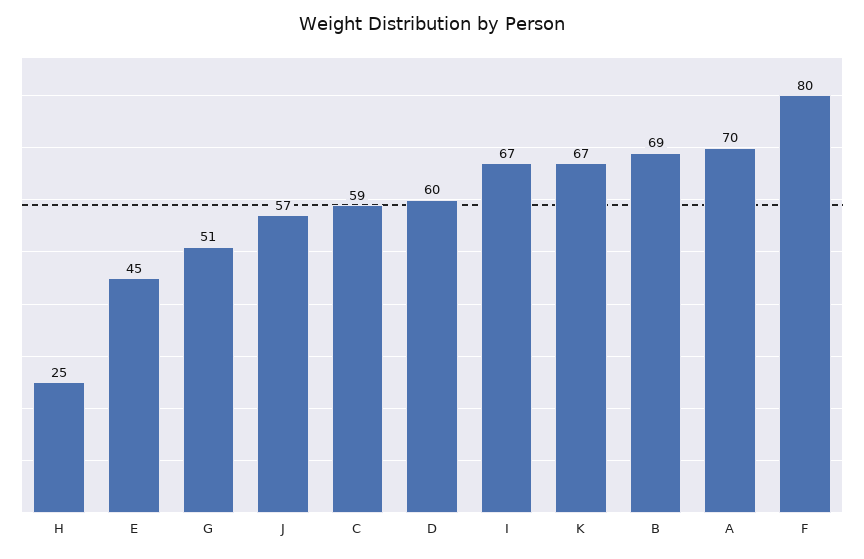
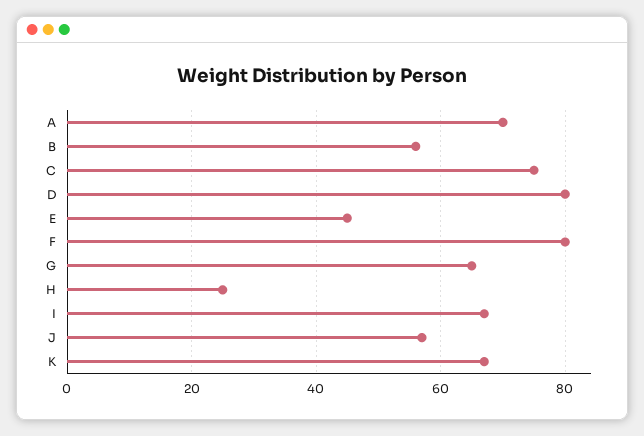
G: 51 -> 65
C: 59 -> 75
D: 60 -> 80
B: 69 -> 55

